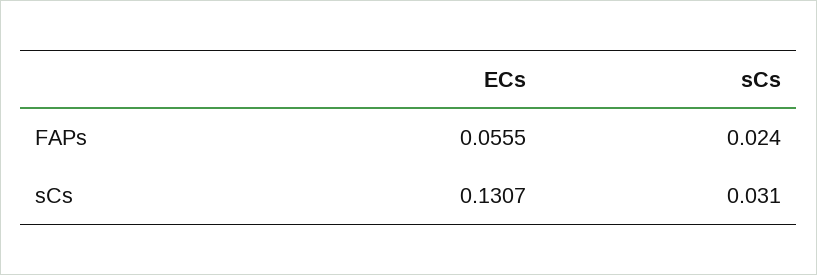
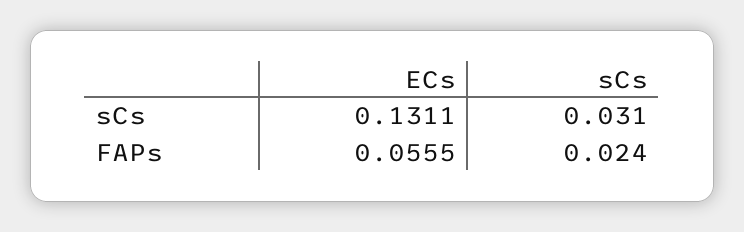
ECs, sCs: 0.1307 -> 0.1311

